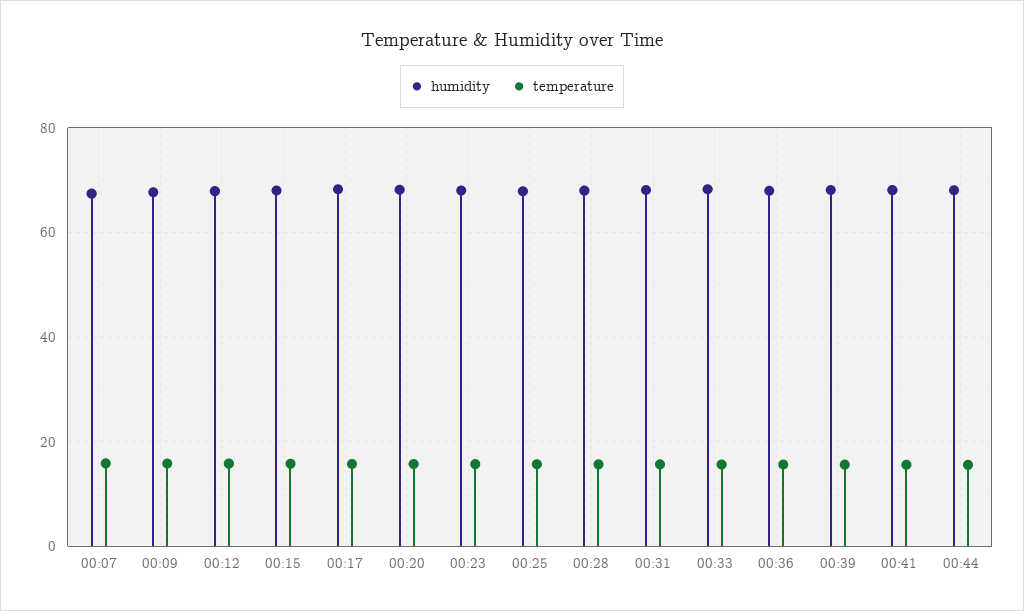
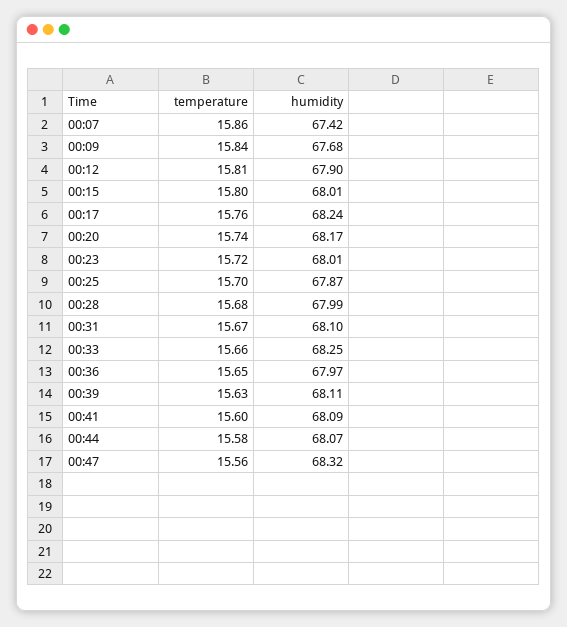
temperature, 00:47: none -> 15.56
humidity, 00:47: none -> 68.32

